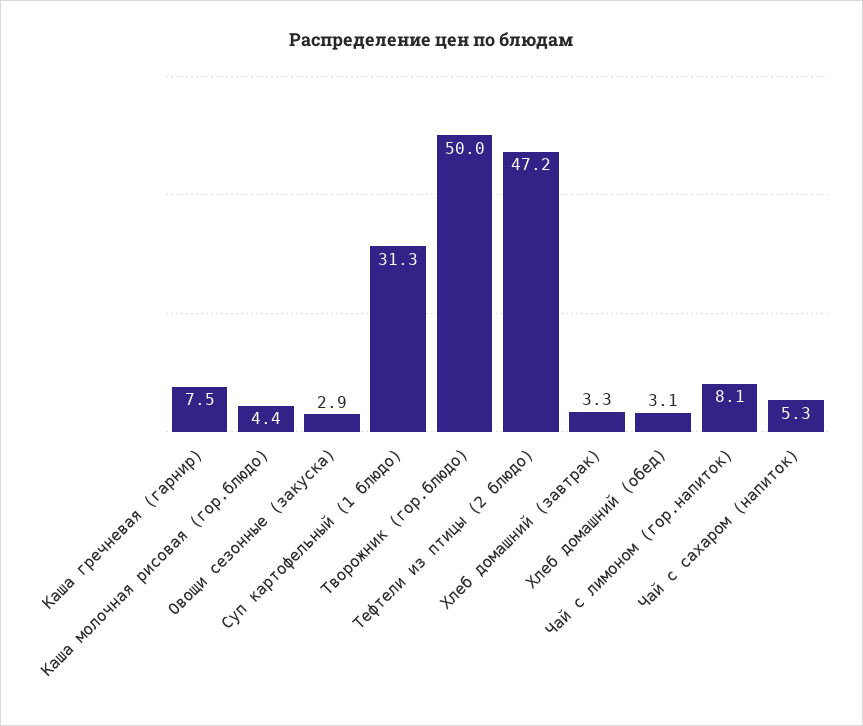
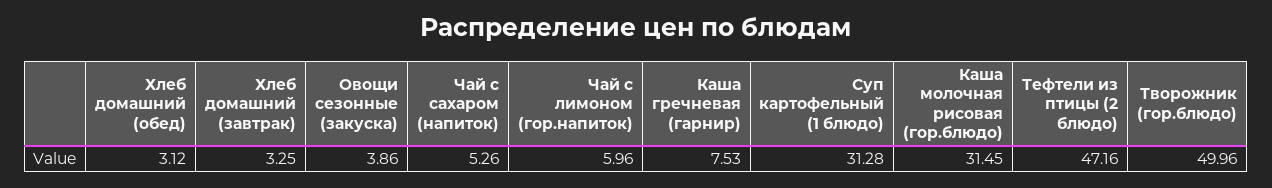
Каша молочная рисовая (гор.блюдо): 4.4 -> 31.45
Овощи сезонные (закуска): 2.9 -> 3.86
Чай с лимоном (гор.напиток): 8.1 -> 5.96

